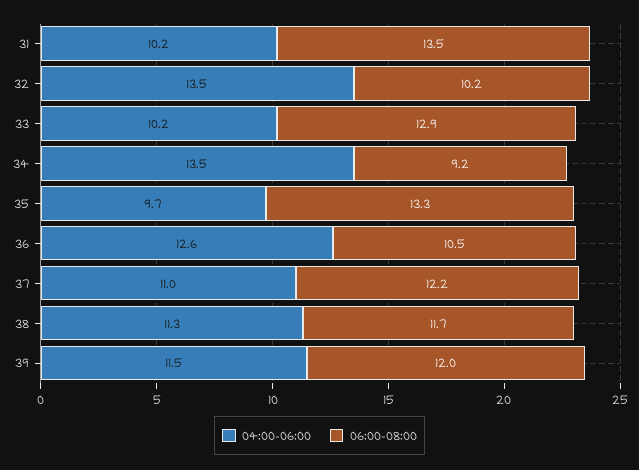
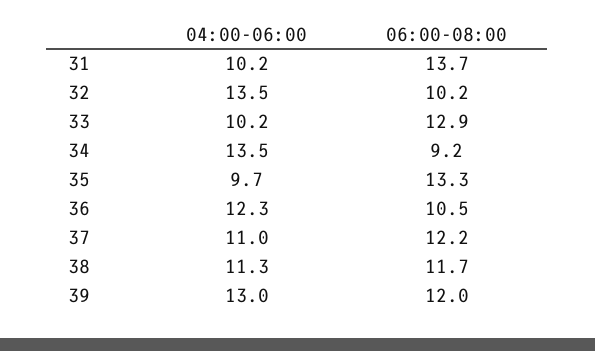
06:00-08:00, 31: 13.5 -> 13.7
04:00-06:00, 36: 12.6 -> 12.3
04:00-06:00, 39: 11.5 -> 13

